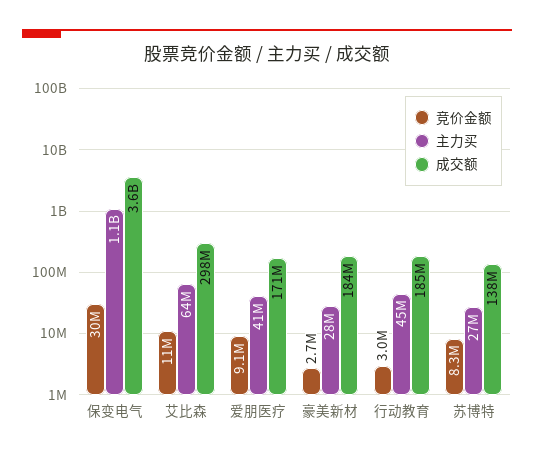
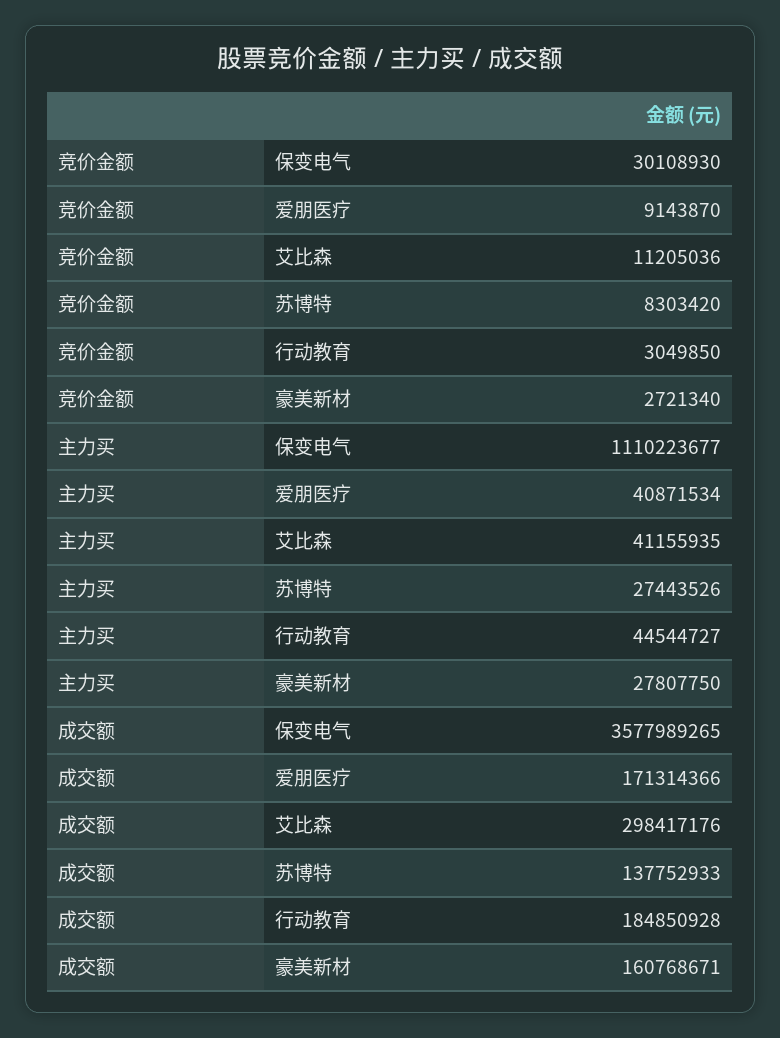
主力买, 艾比森: 64000000 -> 41155935
成交额, 豪美新材: 184000000 -> 160768671

